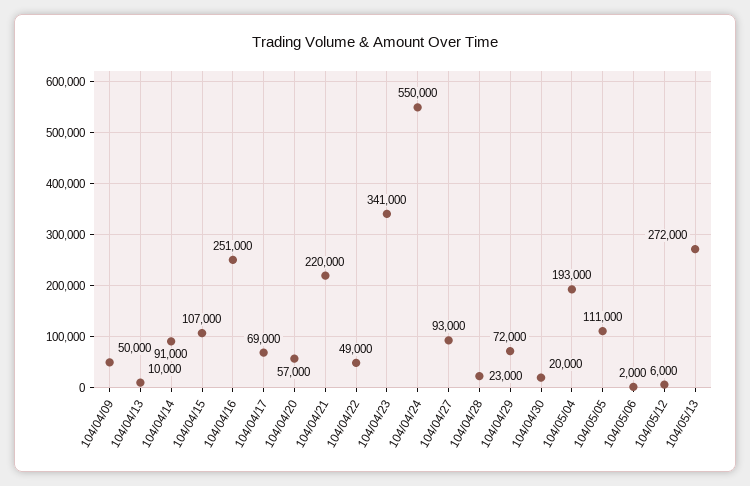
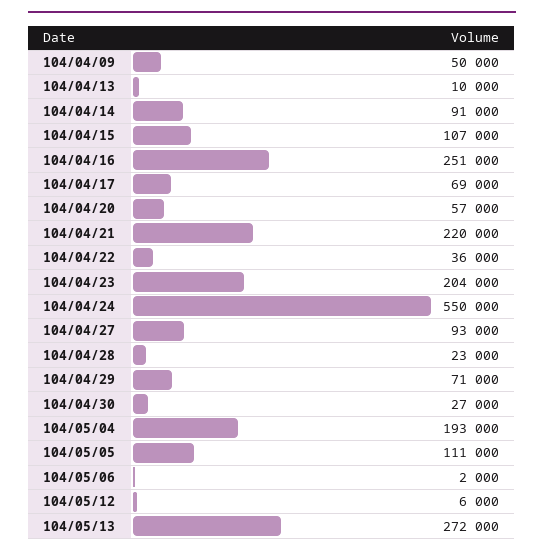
104/04/22: 49000 -> 36000
104/04/23: 341000 -> 204000
104/04/29: 72000 -> 71000
104/04/30: 20000 -> 27000

